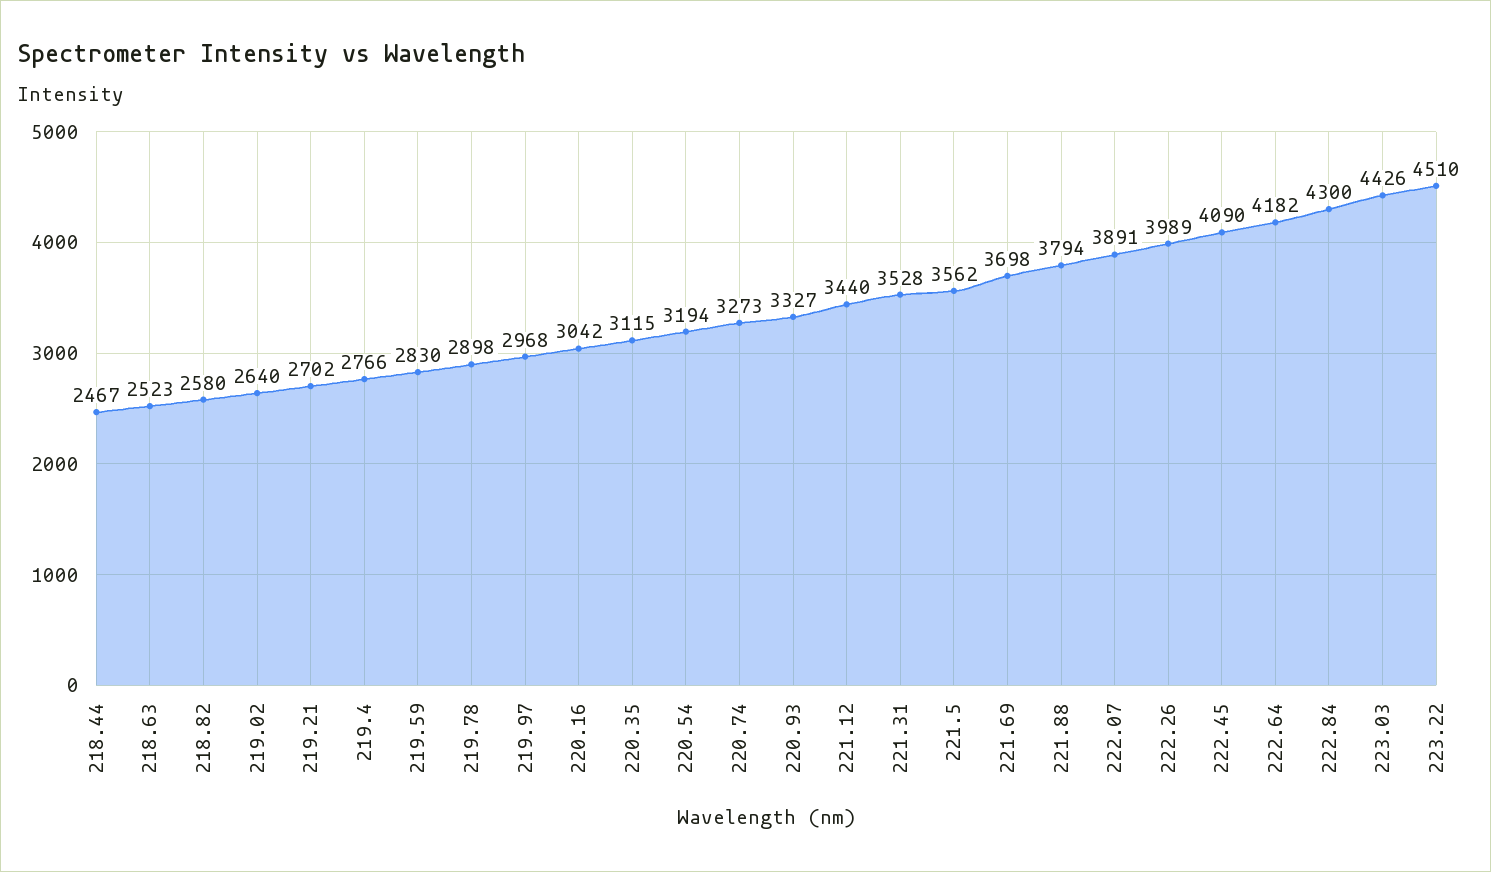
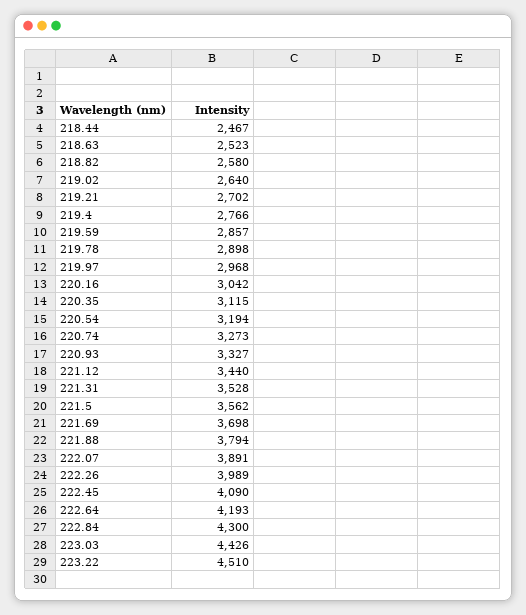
219.59: 2830 -> 2857
222.64: 4182 -> 4193

